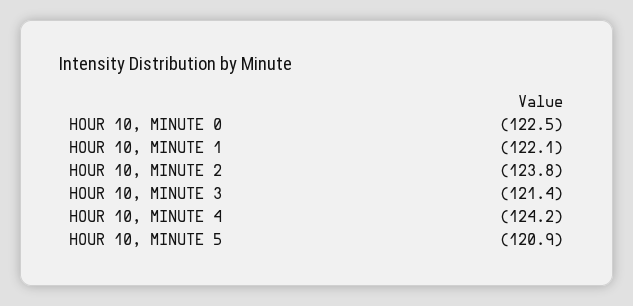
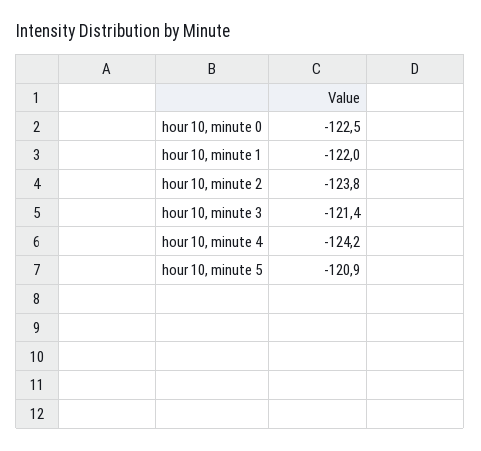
HOUR 10, MINUTE 1: -122.1 -> -122

